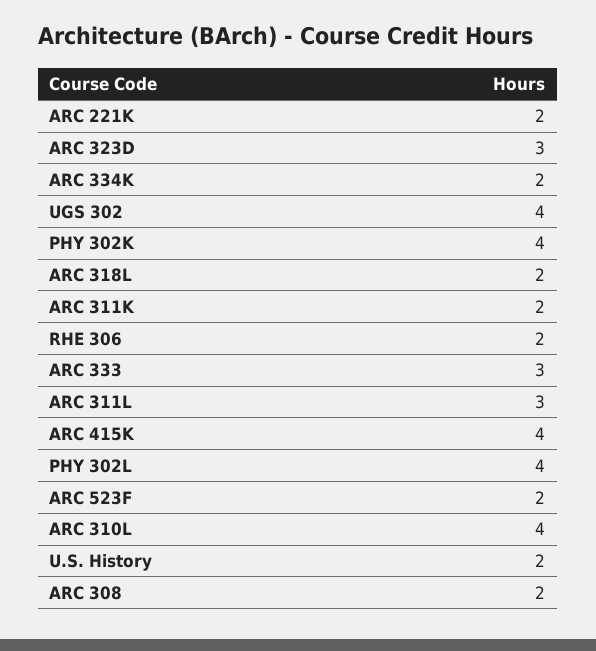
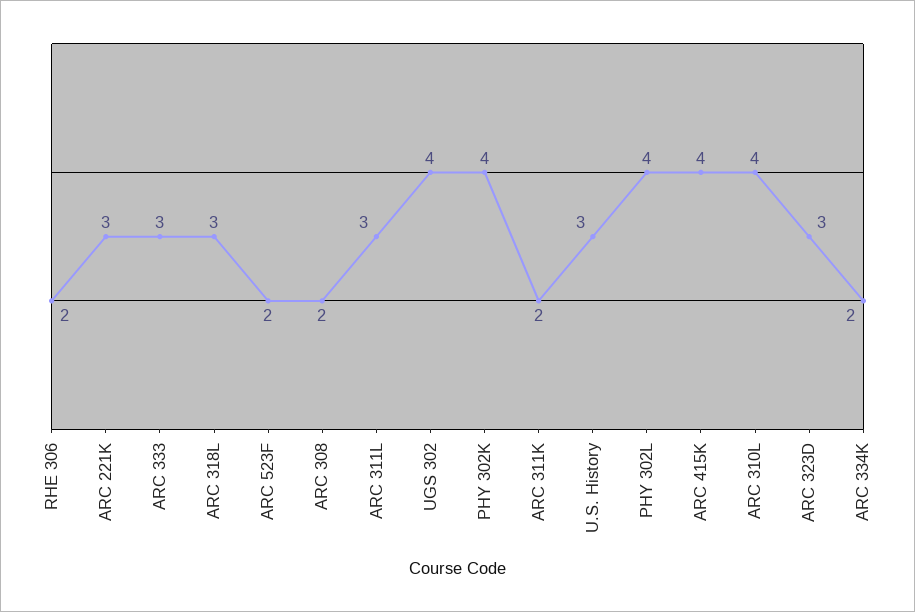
ARC 221K: 2 -> 3
ARC 318L: 2 -> 3
U.S. History: 2 -> 3

